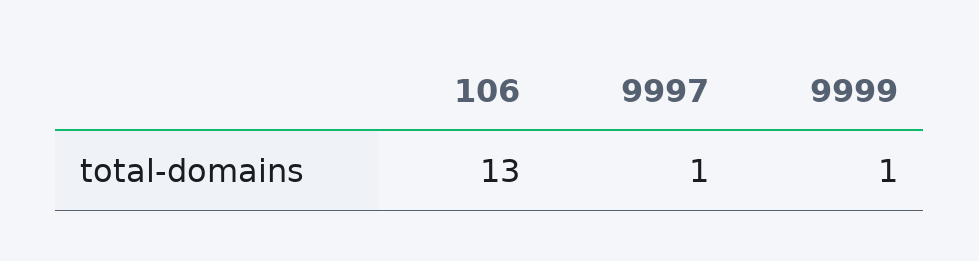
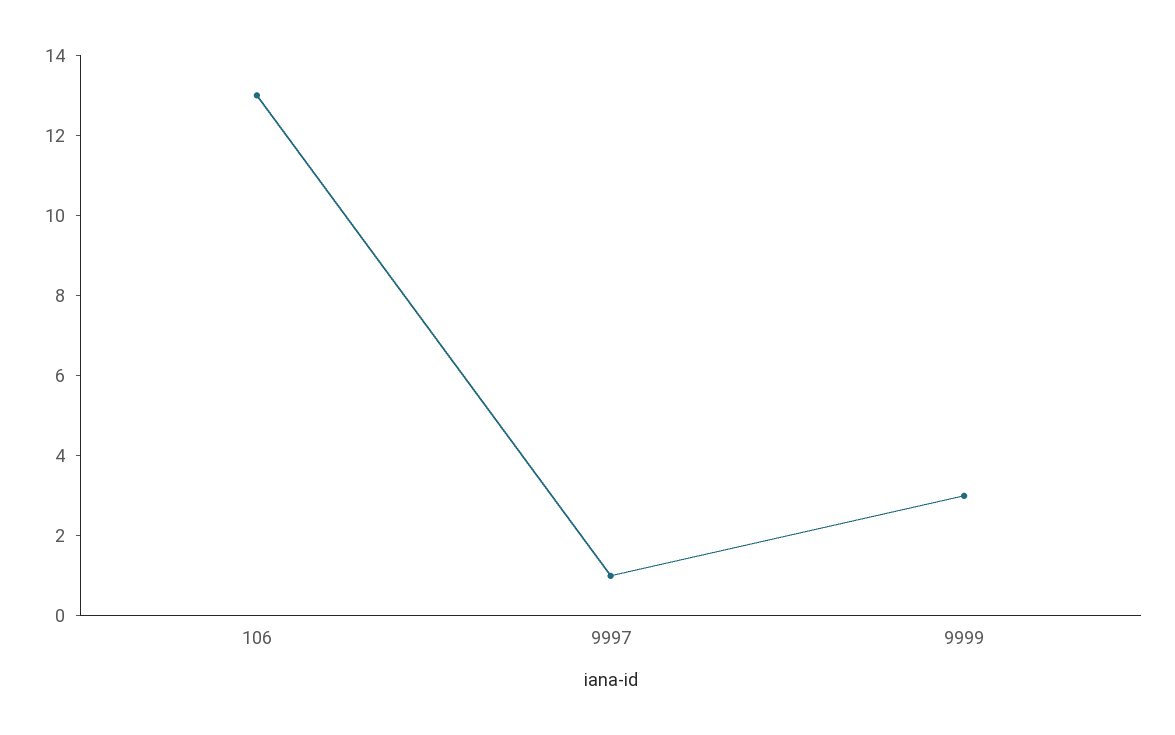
9999: 1 -> 3

